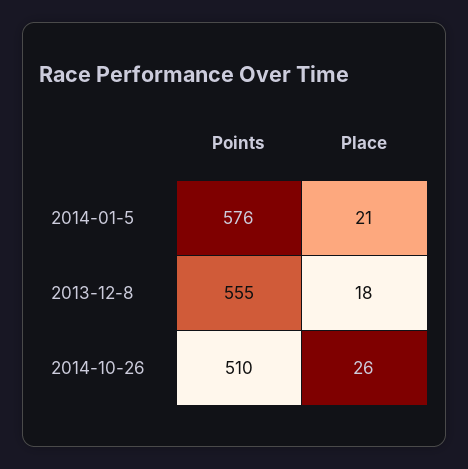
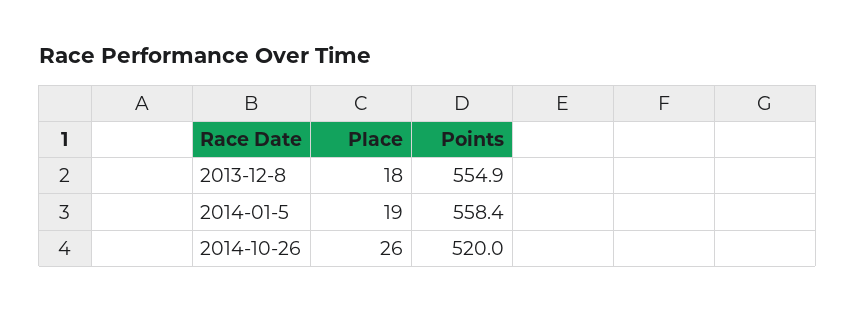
Points, 2014-01-5: 576 -> 558.4
Place, 2014-01-5: 21 -> 19
Points, 2014-10-26: 510 -> 520

